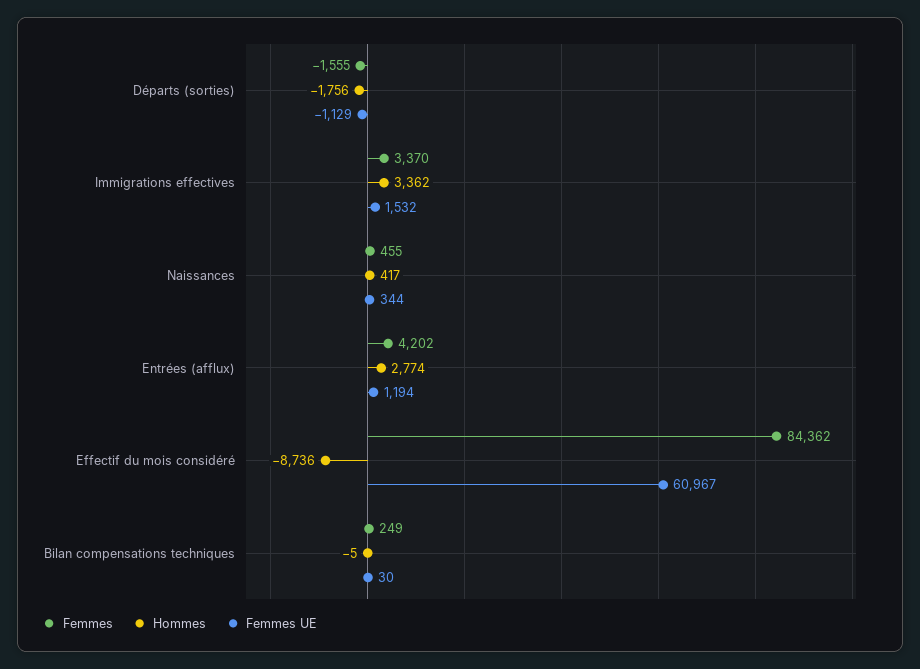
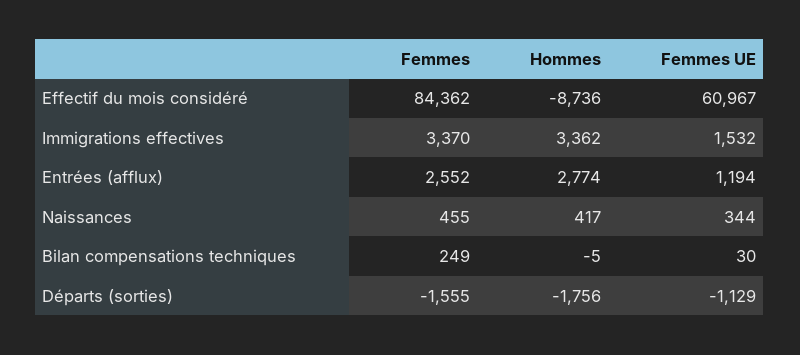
Femmes, Entrées (afflux): 4202 -> 2552

